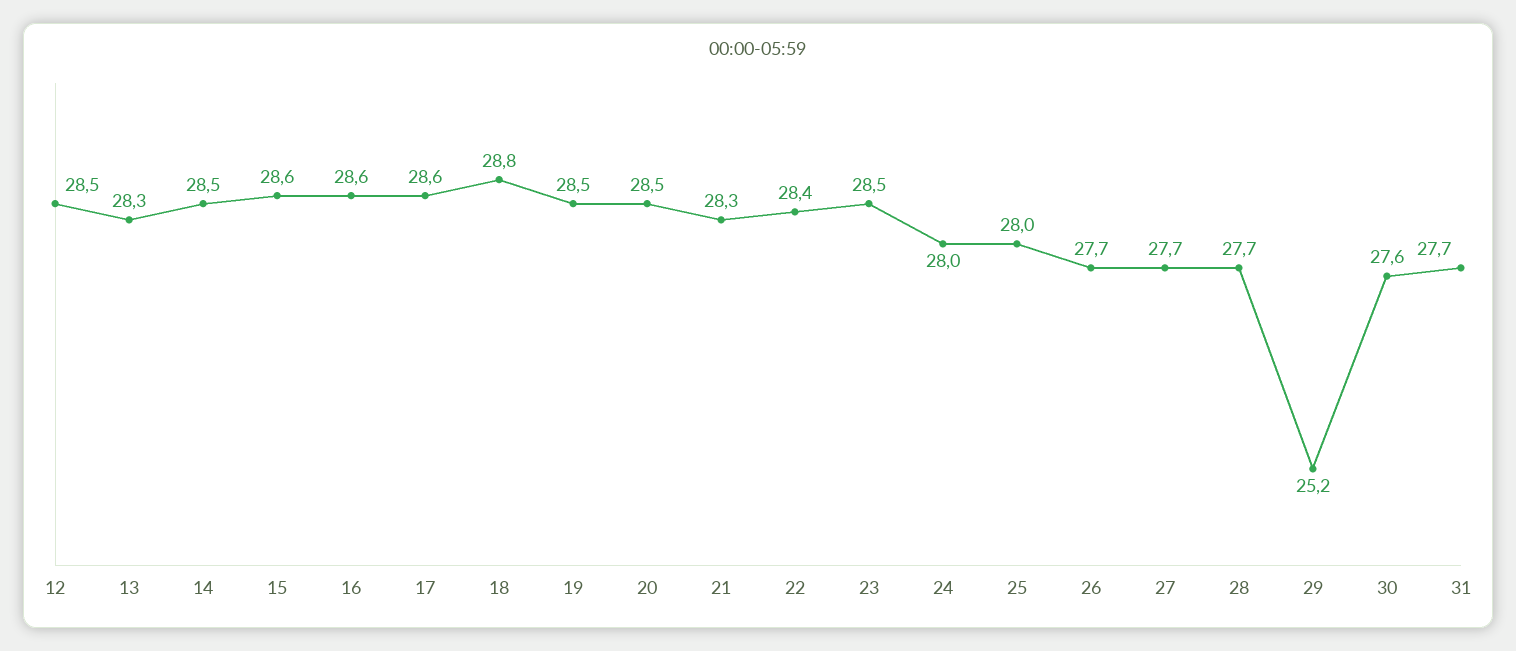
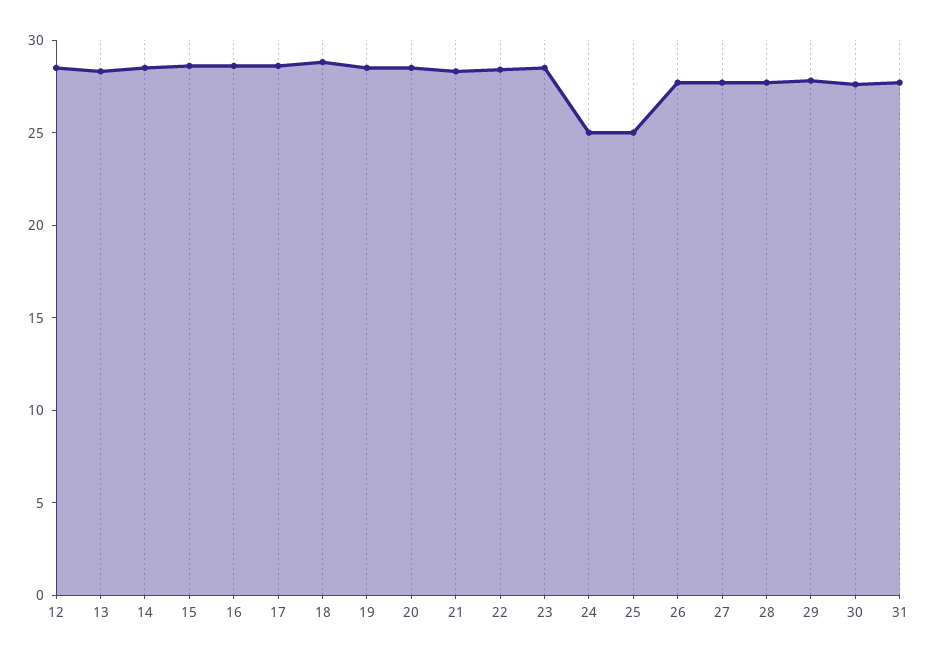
24: 28 -> 25
25: 28 -> 25
29: 25.2 -> 28

